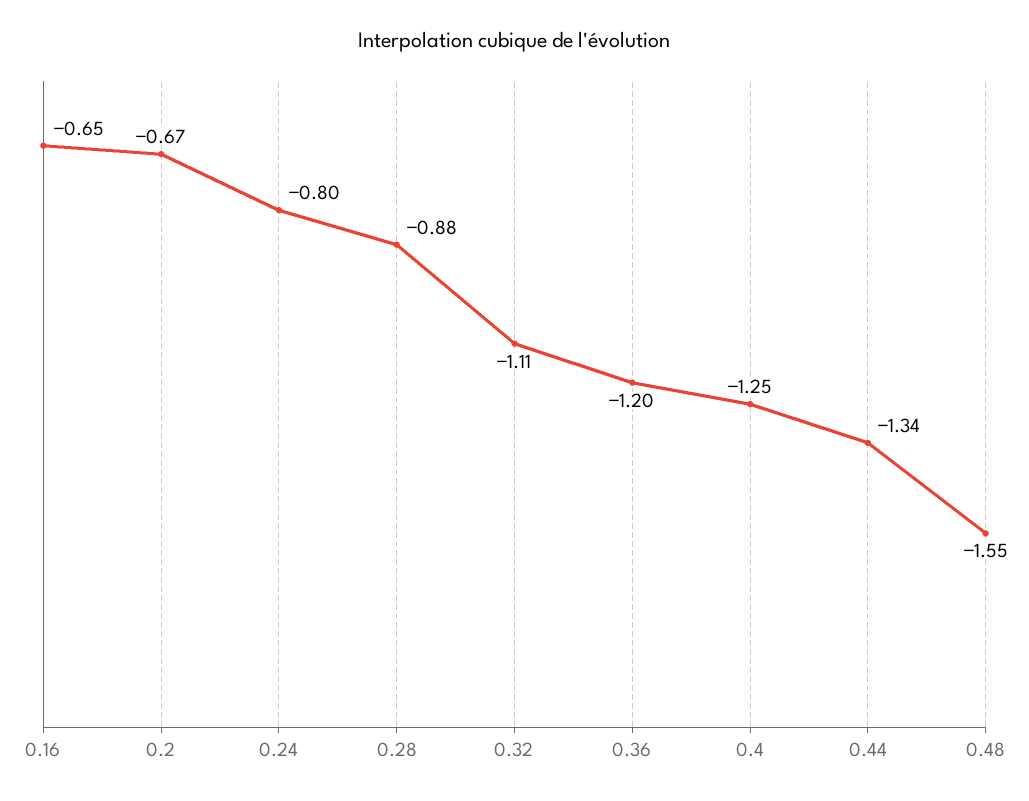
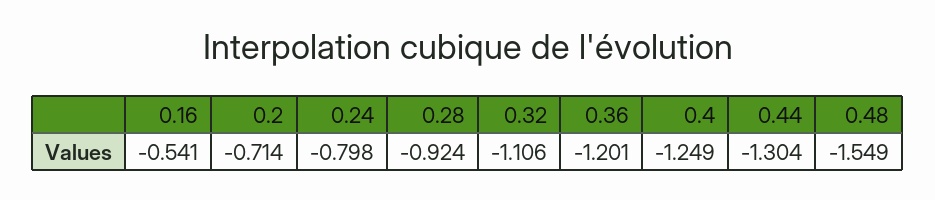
0.16: -0.65 -> -0.541
0.2: -0.67 -> -0.714
0.28: -0.88 -> -0.924
0.44: -1.34 -> -1.304

